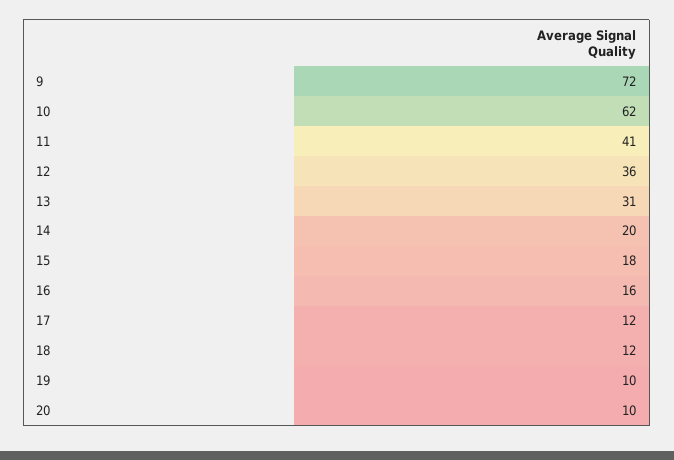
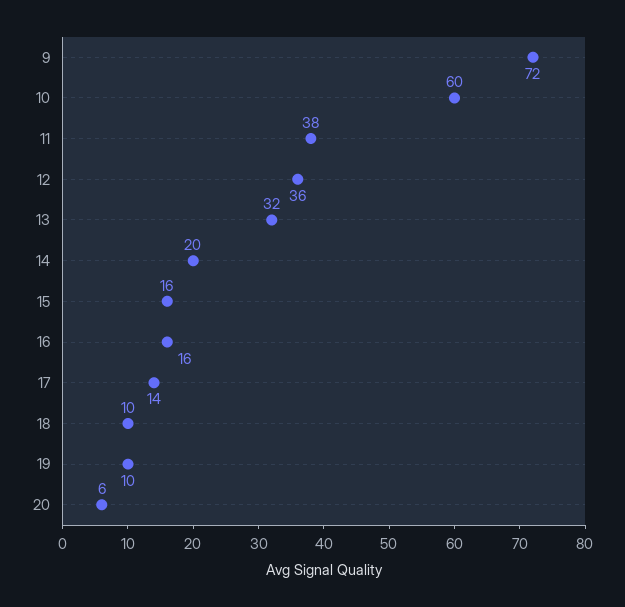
10: 62 -> 60
11: 41 -> 38
13: 31 -> 32
15: 18 -> 16
17: 12 -> 14
18: 12 -> 10
20: 10 -> 6

